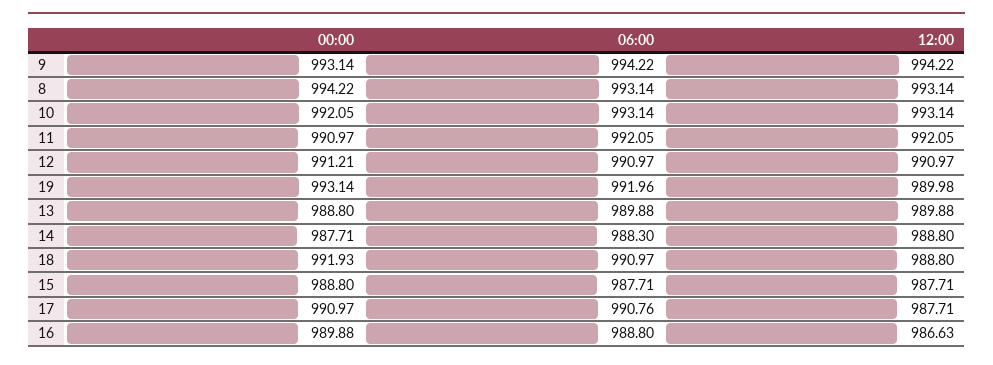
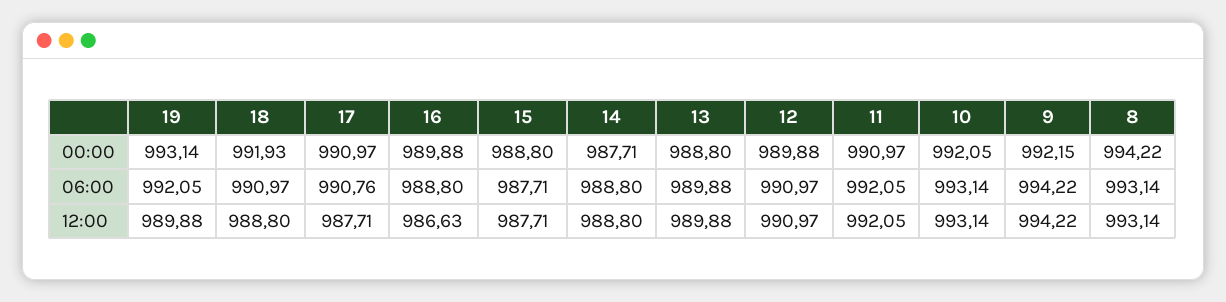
00:00, 9: 993.14 -> 992.15
00:00, 12: 991.21 -> 989.88
06:00, 19: 991.96 -> 992.05
12:00, 19: 989.98 -> 989.88
06:00, 14: 988.3 -> 988.8

